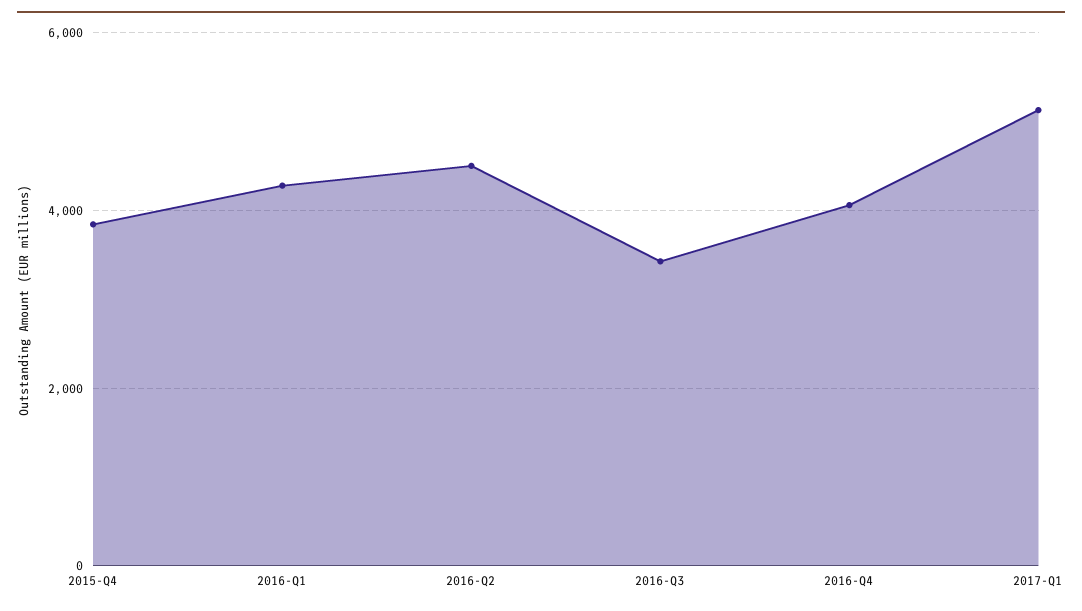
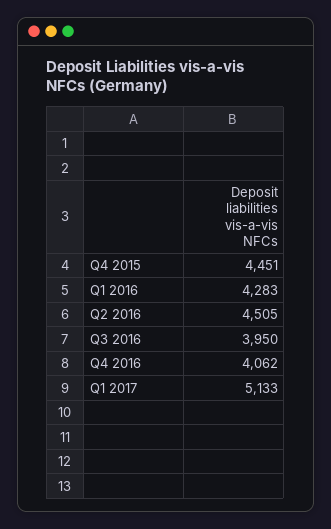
2015-Q4: 3800 -> 4451
2016-Q3: 3400 -> 3950

